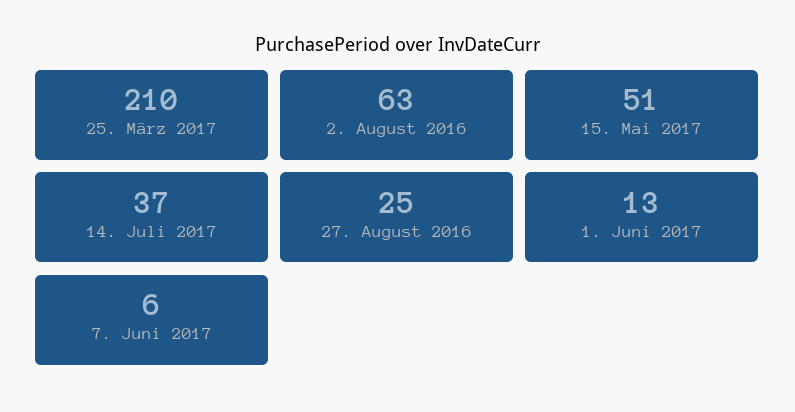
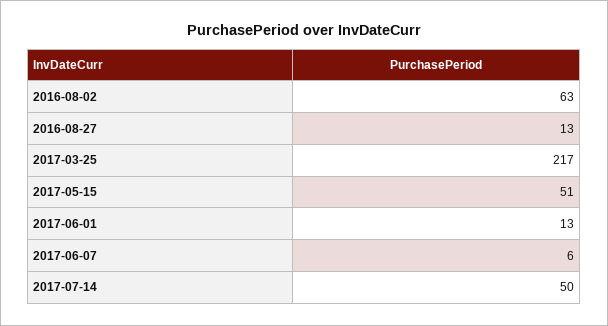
25. März 2017: 210 -> 217
14. Juli 2017: 37 -> 50
27. August 2016: 25 -> 13

